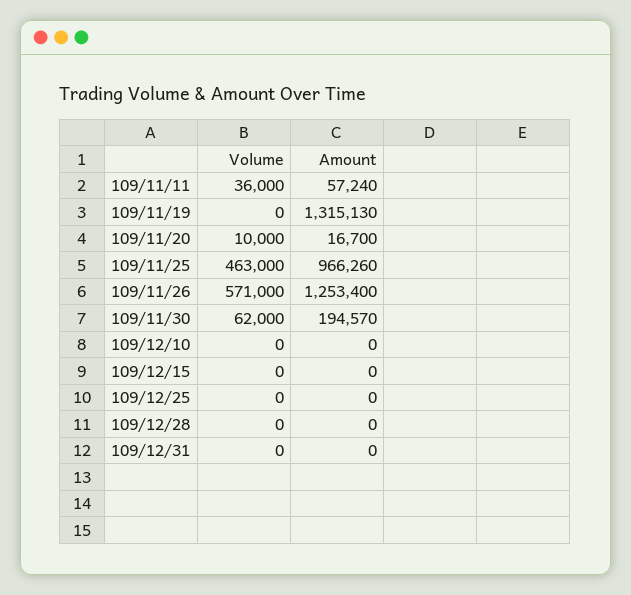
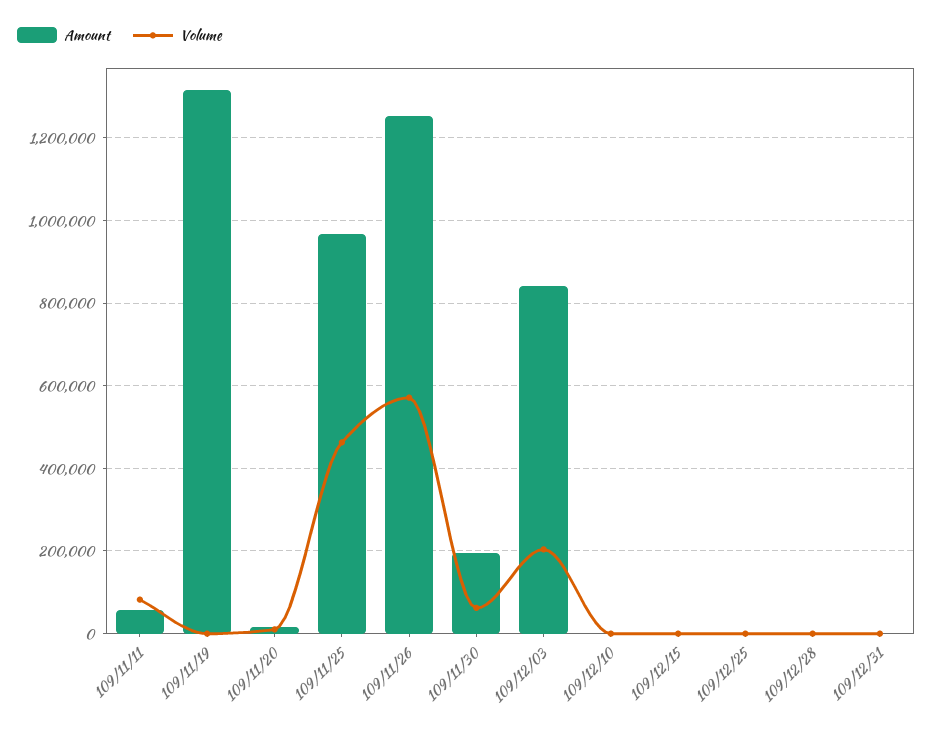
Volume, 109/11/11: 36000 -> 80000
Amount, 109/12/03: none -> 840000
Volume, 109/12/03: none -> 200000

